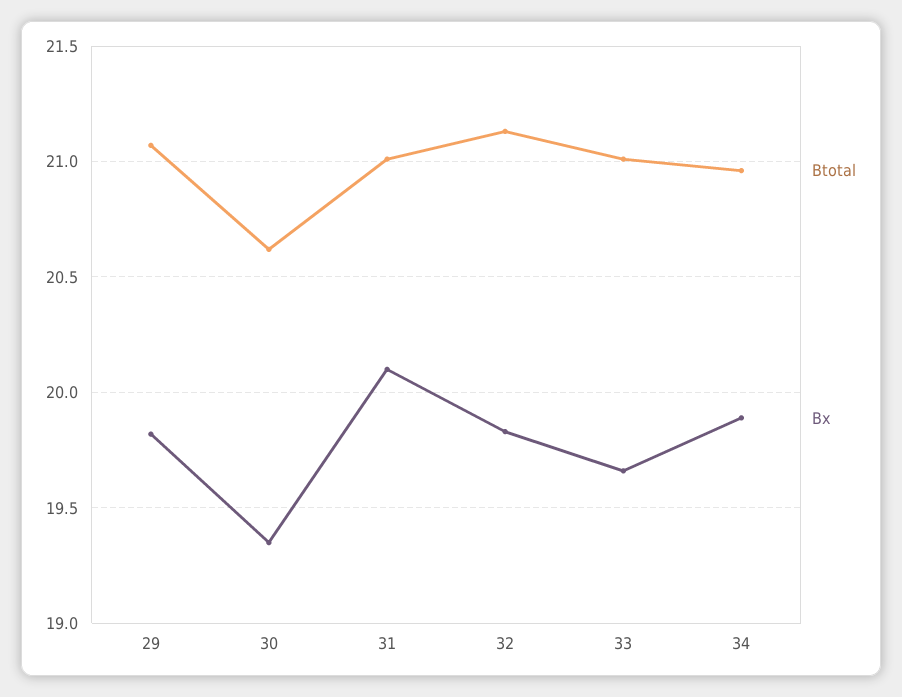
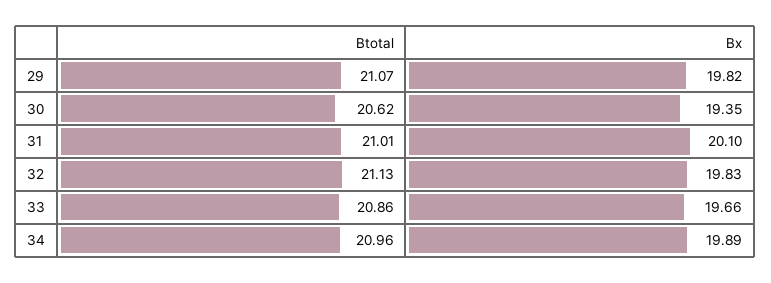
Btotal, 33: 21 -> 20.86

